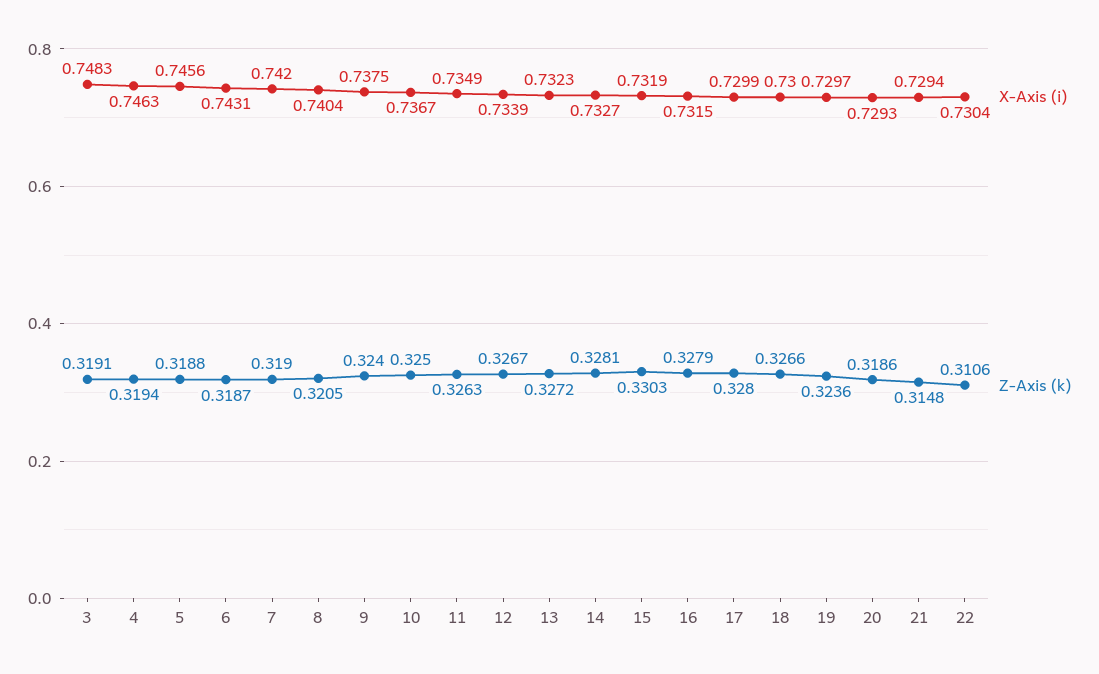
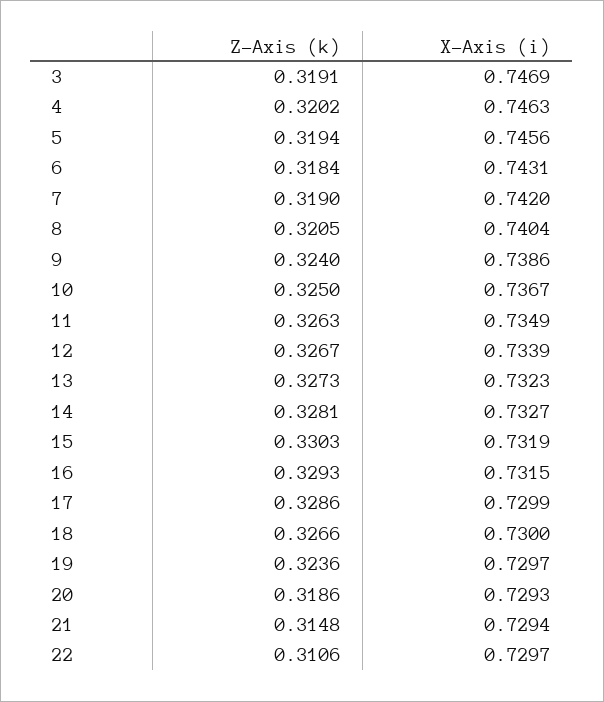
X-Axis (i), 3: 0.7483 -> 0.7469
Z-Axis (k), 4: 0.3194 -> 0.3202
Z-Axis (k), 5: 0.3188 -> 0.3194
Z-Axis (k), 6: 0.3187 -> 0.3184
X-Axis (i), 9: 0.7375 -> 0.7386
Z-Axis (k), 13: 0.3272 -> 0.3273
Z-Axis (k), 16: 0.3279 -> 0.3293
Z-Axis (k), 17: 0.328 -> 0.3286
X-Axis (i), 22: 0.7304 -> 0.7297

